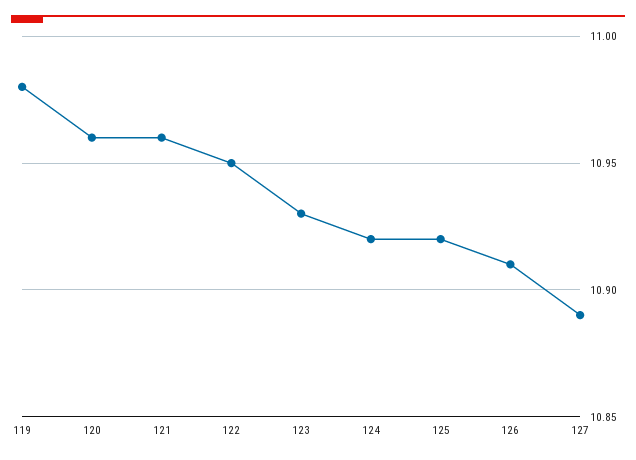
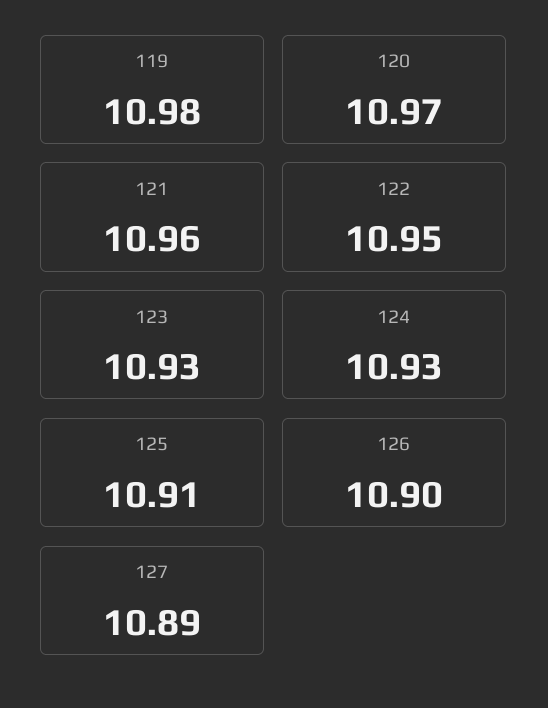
120: 10.96 -> 10.97
124: 10.92 -> 10.93
125: 10.92 -> 10.91
126: 10.91 -> 10.9

